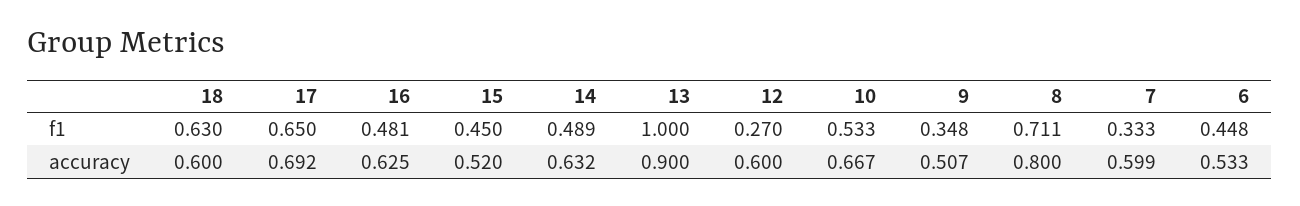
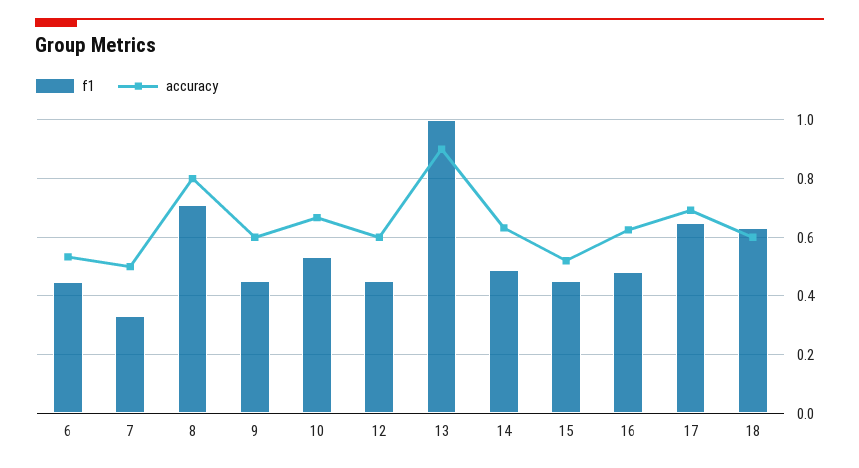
f1, 12: 0.27 -> 0.45
f1, 9: 0.348 -> 0.45
accuracy, 9: 0.507 -> 0.6
accuracy, 7: 0.599 -> 0.5

